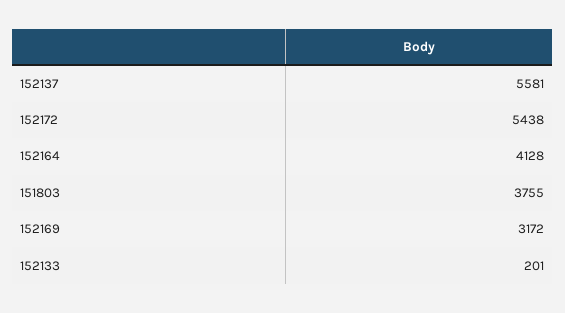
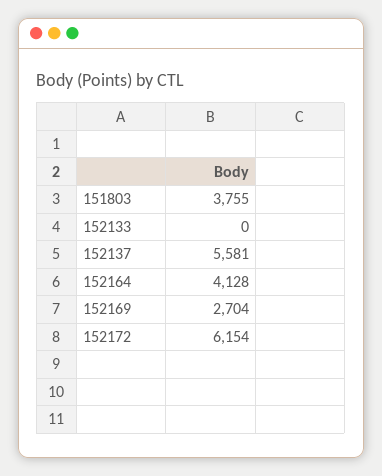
152172: 5438 -> 6154
152169: 3172 -> 2704
152133: 201 -> 0

